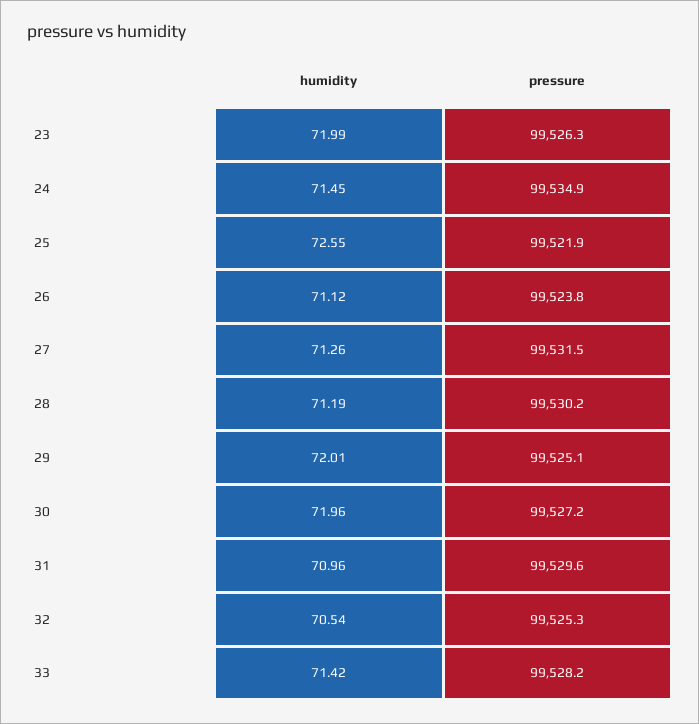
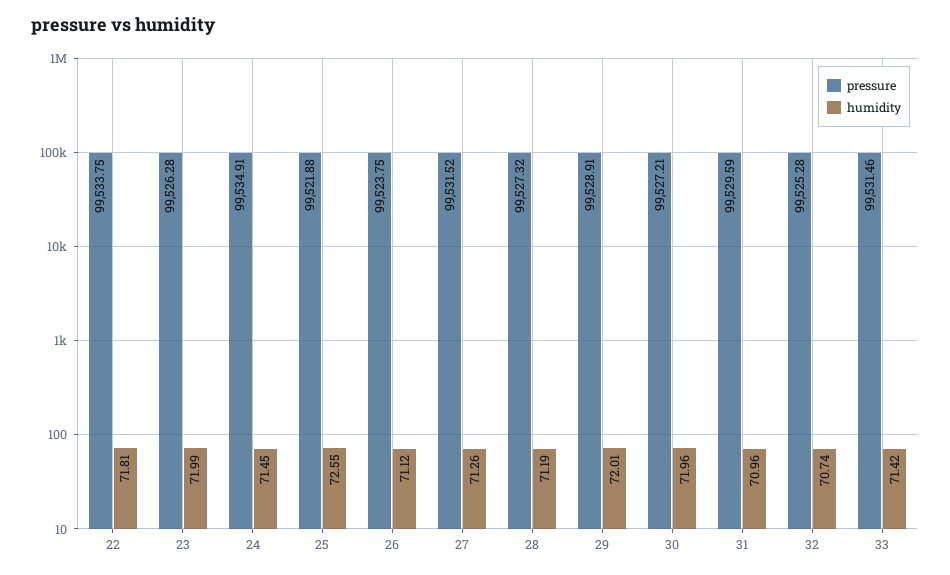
pressure, 28: 99530.2 -> 99527.32
pressure, 29: 99525.1 -> 99528.91
humidity, 32: 70.54 -> 70.74
pressure, 33: 99528.2 -> 99531.46
pressure, 22: none -> 99533.75
humidity, 22: none -> 71.81

